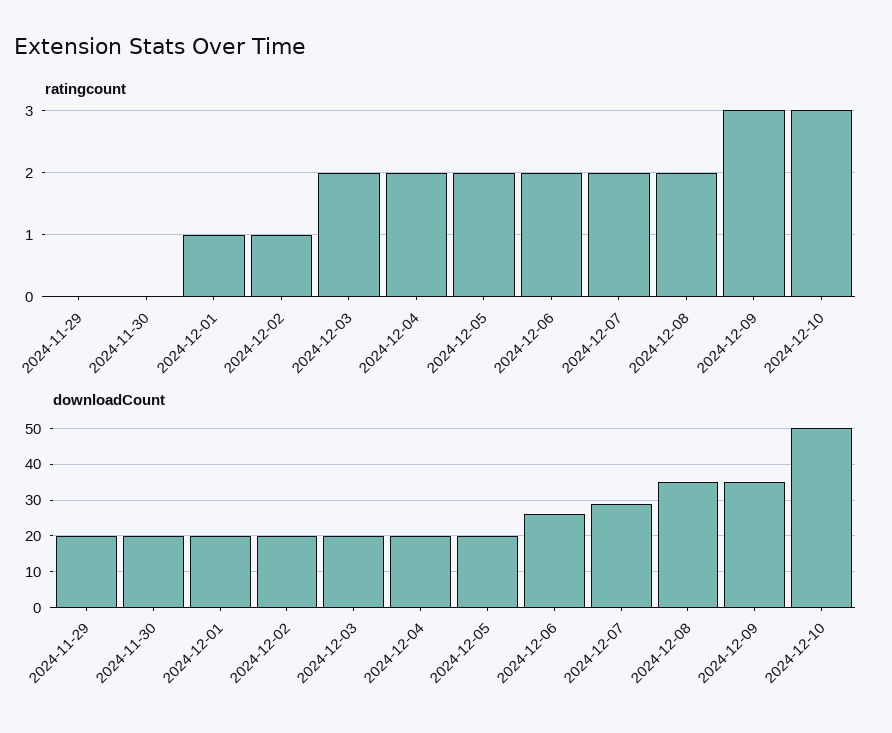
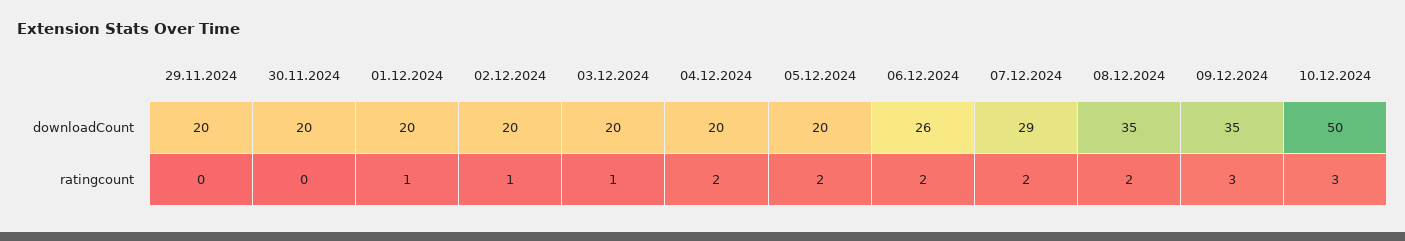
ratingcount, 2024-12-03: 2 -> 1

